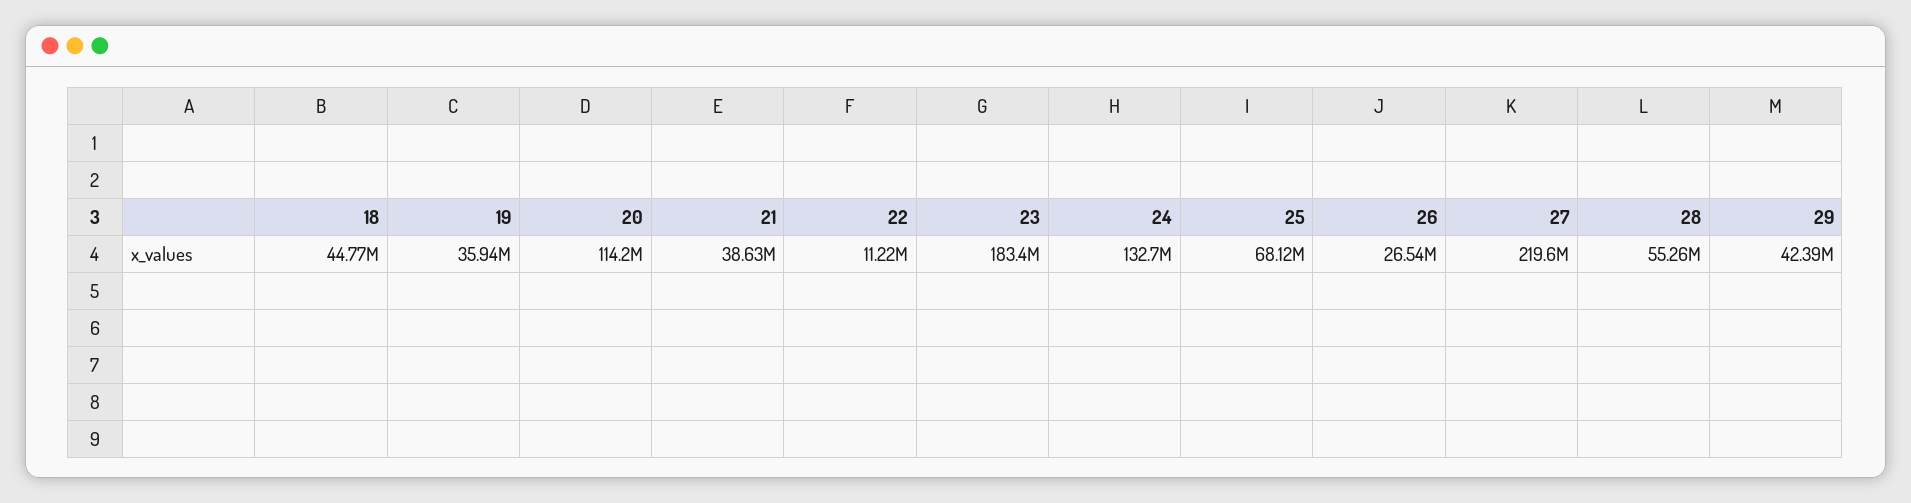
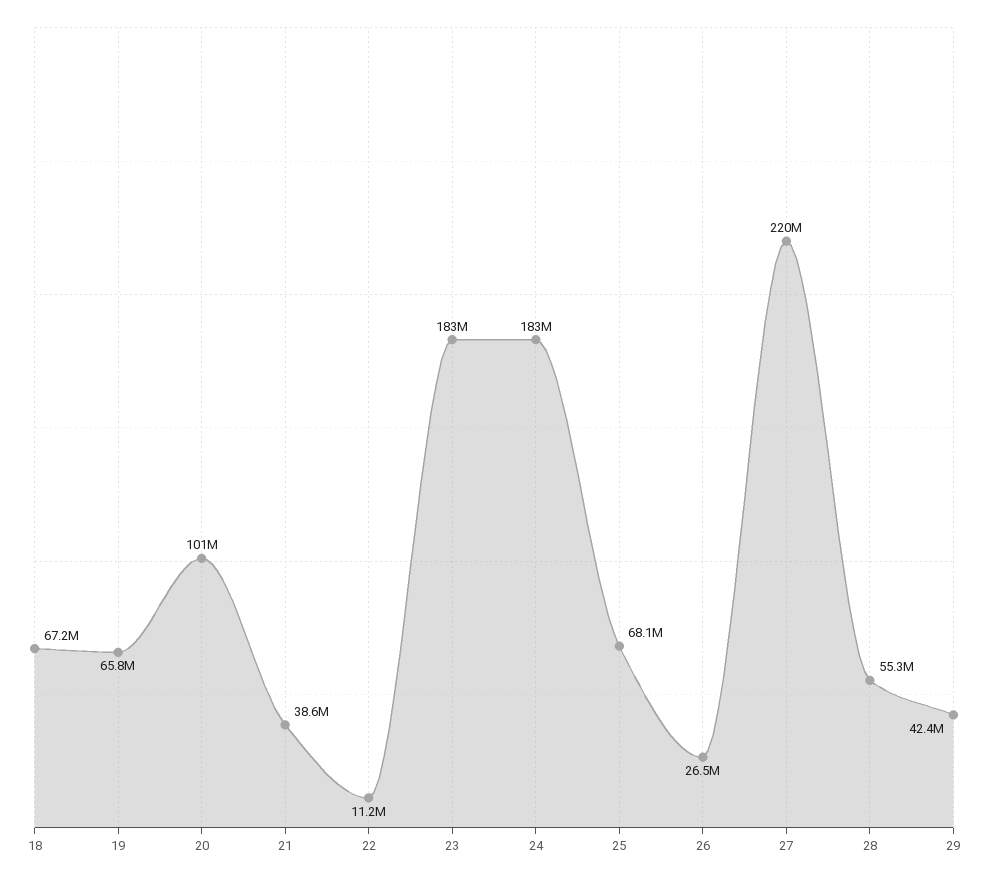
18: 44770000 -> 67200000
19: 35940000 -> 65800000
20: 114200000 -> 101000000
24: 132700000 -> 183000000

